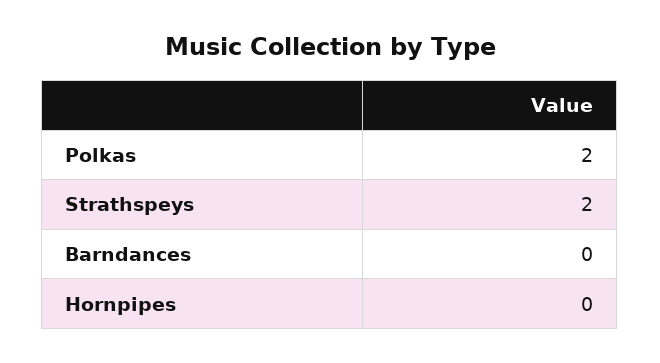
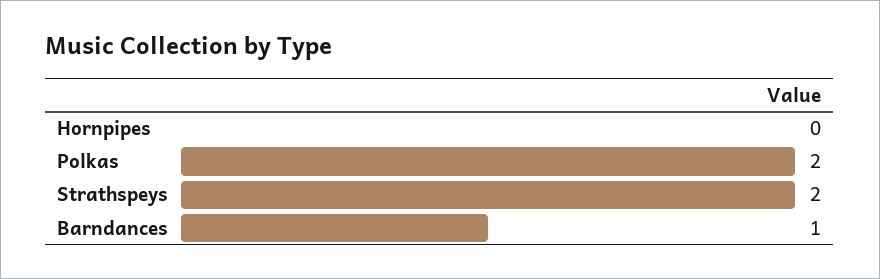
Barndances: 0 -> 1

